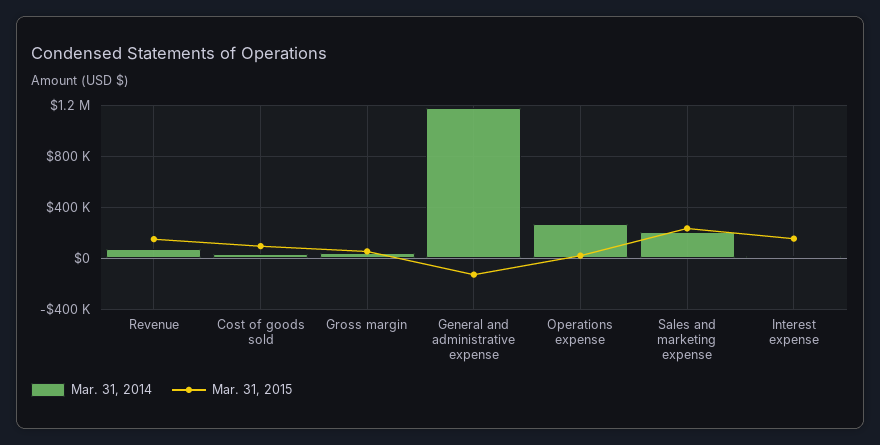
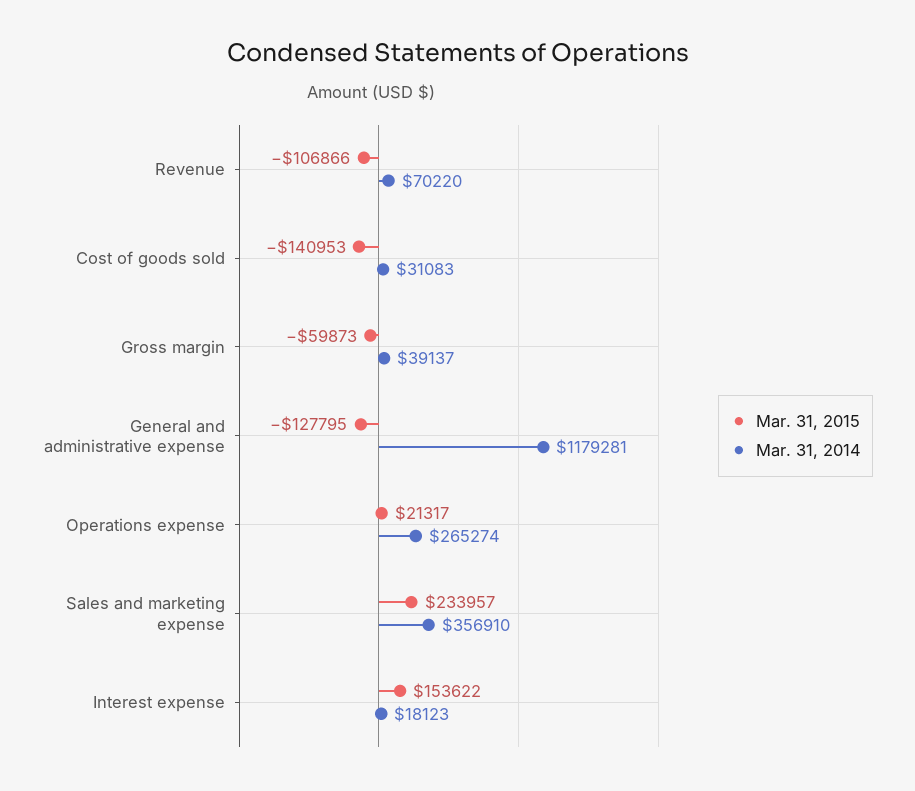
Mar. 31, 2015, Revenue: 150000 -> -106866
Mar. 31, 2015, Cost of goods sold: 100000 -> -140953
Mar. 31, 2015, Gross margin: 50000 -> -59873
Mar. 31, 2014, Sales and marketing expense: 200000 -> 356910

